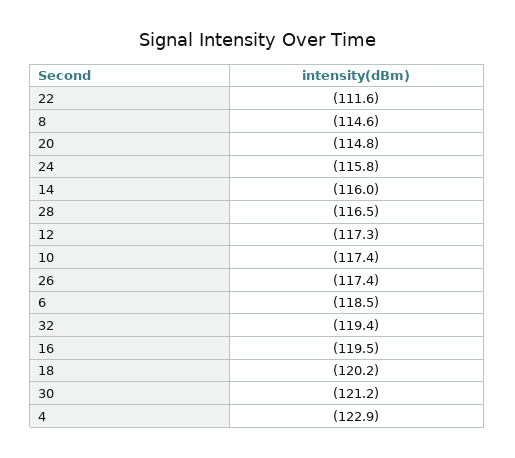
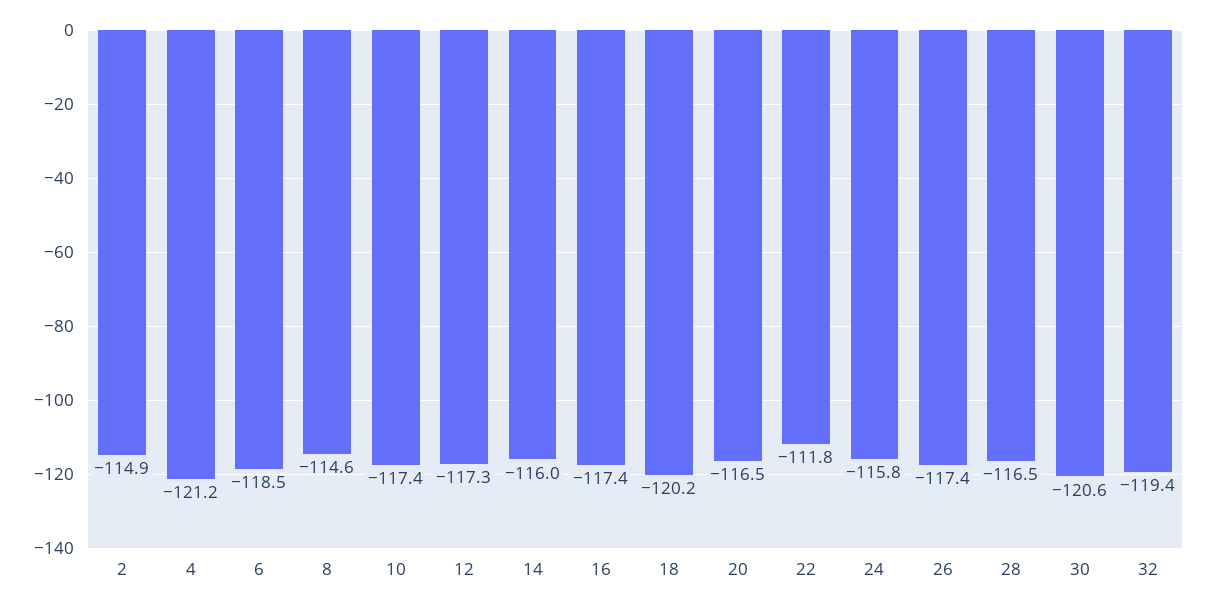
22: -111.6 -> -111.8
20: -114.8 -> -116.5
16: -119.5 -> -117.4
30: -121.2 -> -120.6
4: -122.9 -> -121.2
2: none -> -114.9

